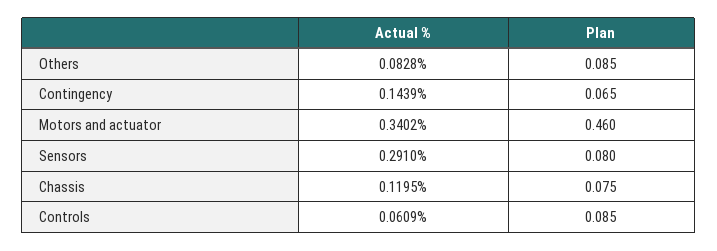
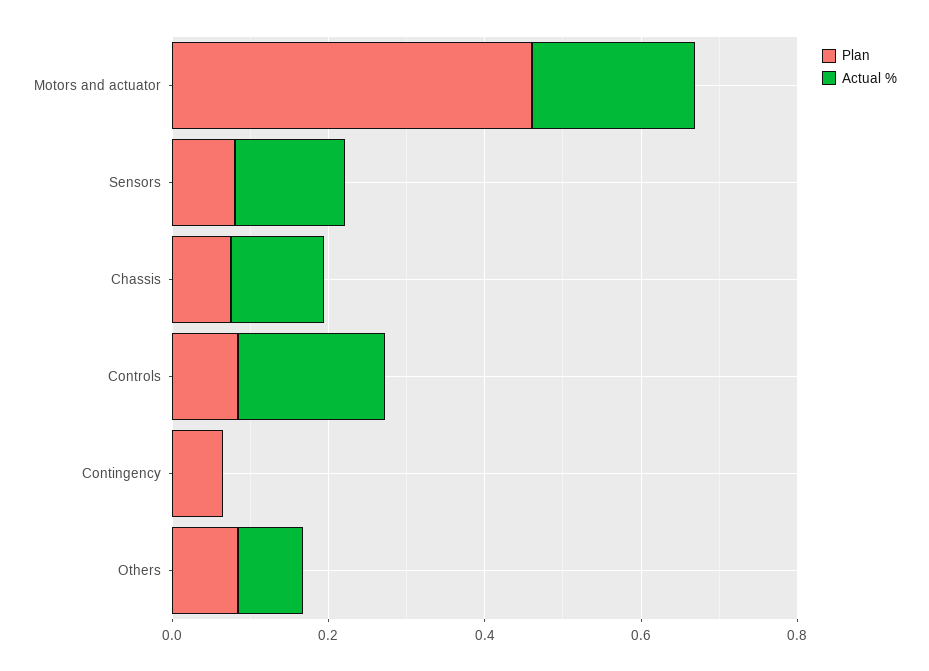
Actual %, Contingency: 0.1439 -> 0
Actual %, Motors and actuator: 0.3402 -> 0.2
Actual %, Sensors: 0.291 -> 0.15
Actual %, Controls: 0.0609 -> 0.2

